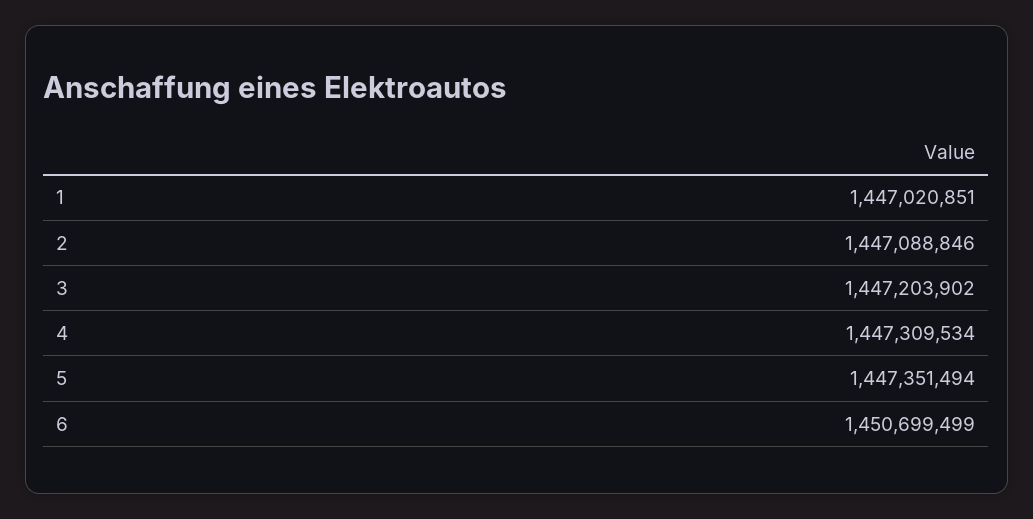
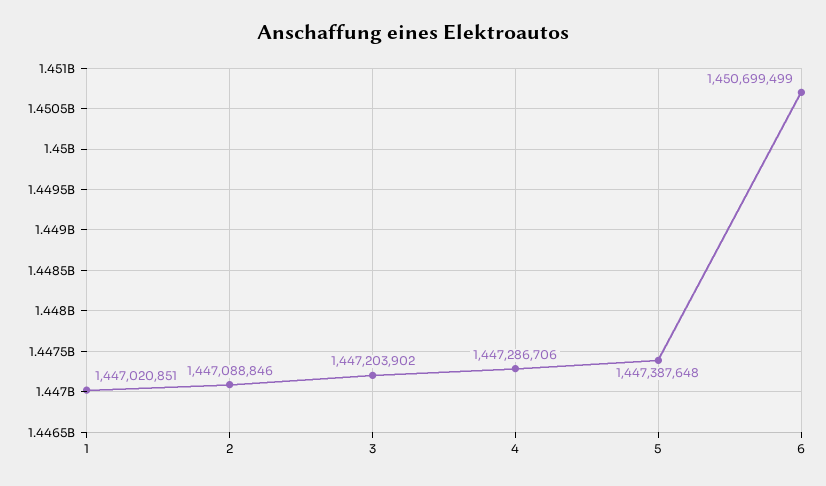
4: 1447309534 -> 1447286706
5: 1447351494 -> 1447387648

